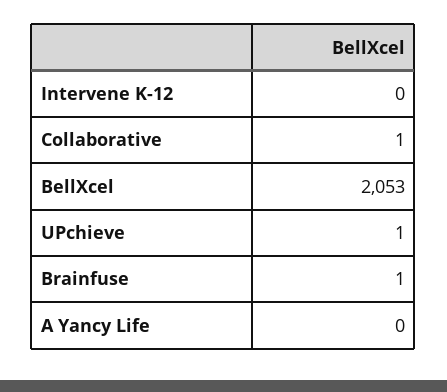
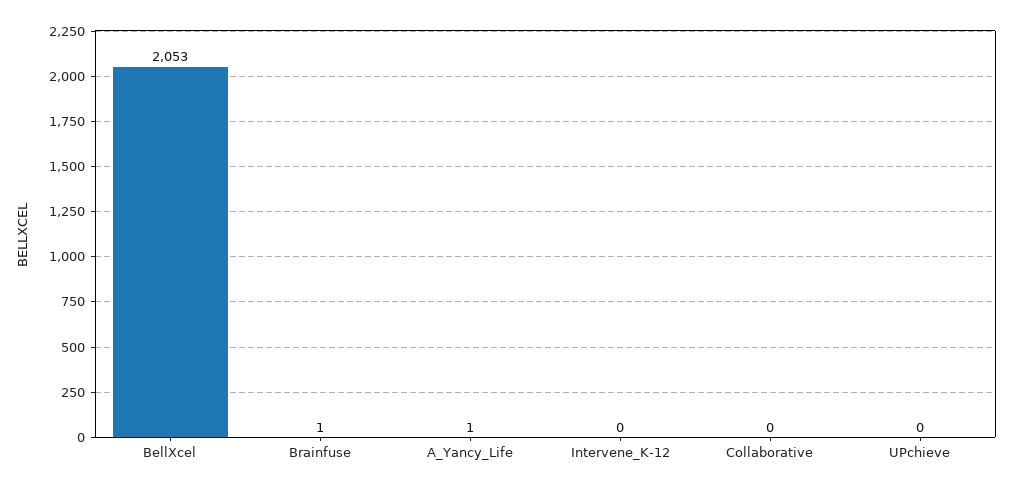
Collaborative: 1 -> 0
UPchieve: 1 -> 0
A Yancy Life: 0 -> 1

